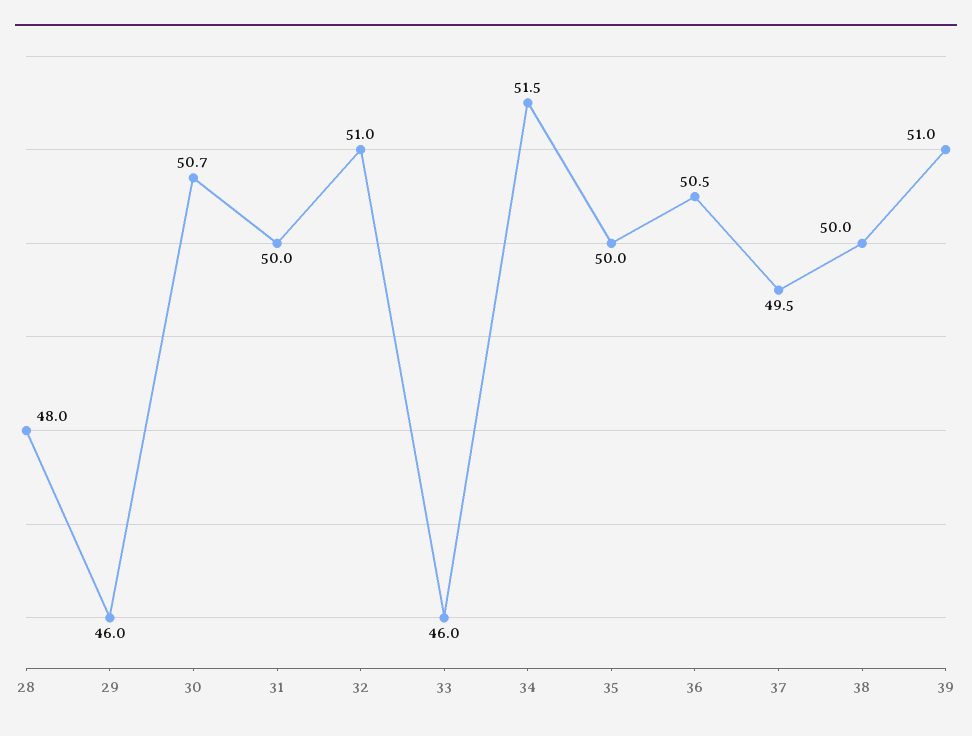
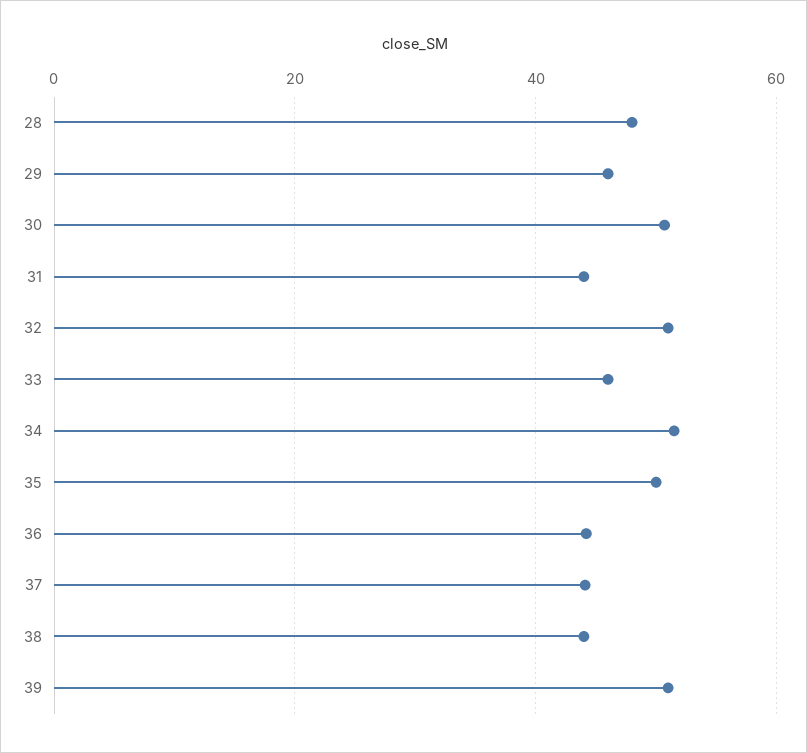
31: 50 -> 44
36: 50.5 -> 44
37: 49.5 -> 44
38: 50 -> 44

